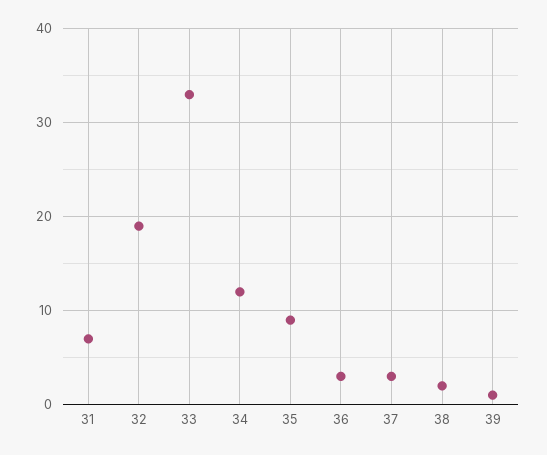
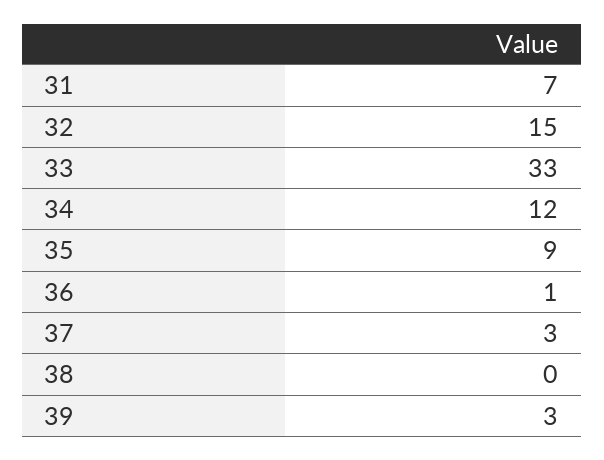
32: 19 -> 15
36: 3 -> 1
38: 2 -> 0
39: 1 -> 3

